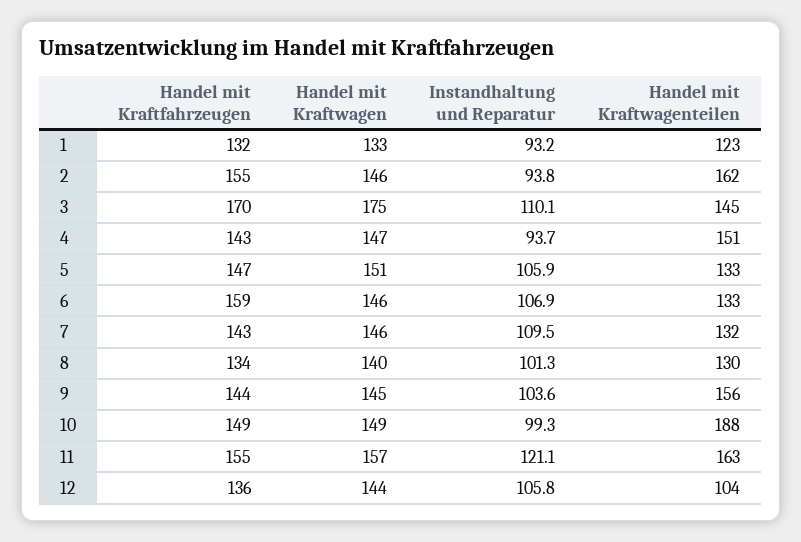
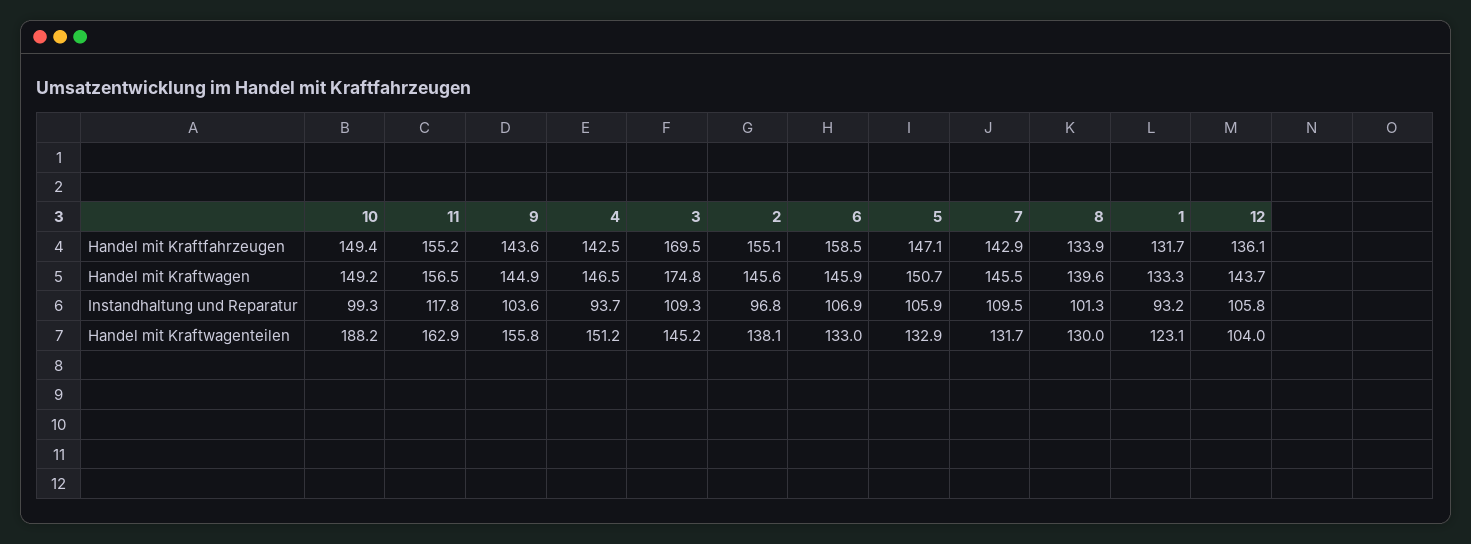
Instandhaltung und Reparatur, 2: 93.8 -> 96.8
Handel mit Kraftwagenteilen, 2: 162 -> 138.1
Instandhaltung und Reparatur, 3: 110.1 -> 109.3
Instandhaltung und Reparatur, 11: 121.1 -> 117.8

